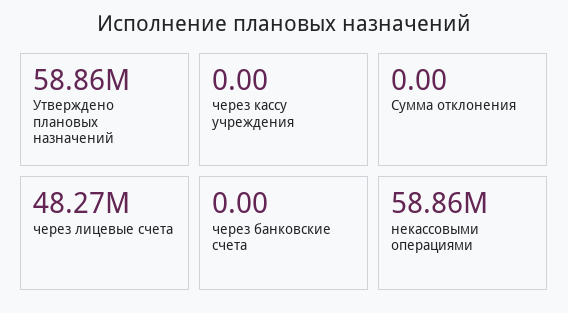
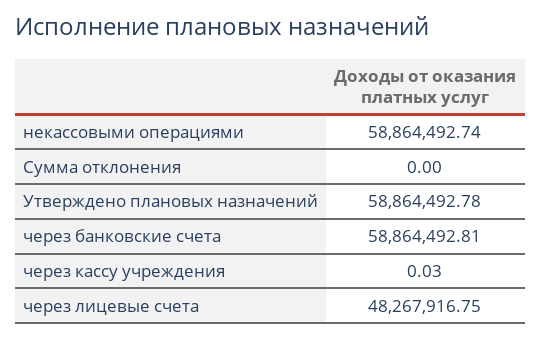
через кассу учреждения: 0 -> 0.03
через банковские счета: 0 -> 58864492.81

